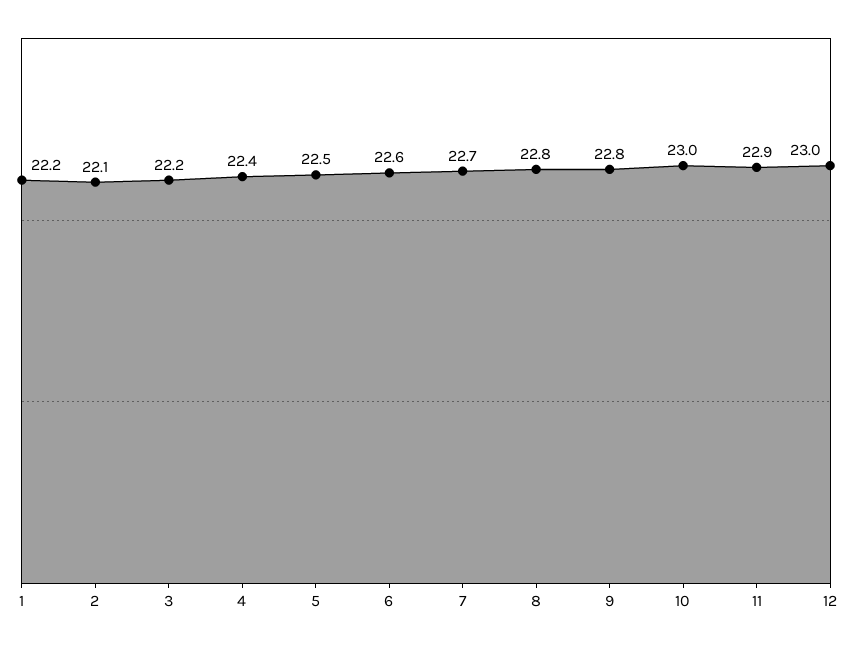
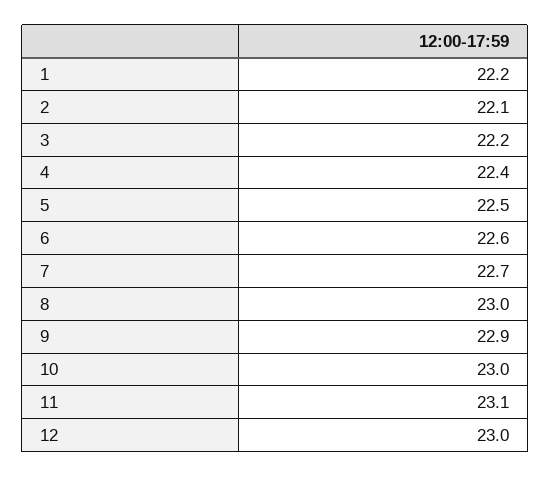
8: 22.8 -> 23
9: 22.8 -> 22.9
11: 22.9 -> 23.1

